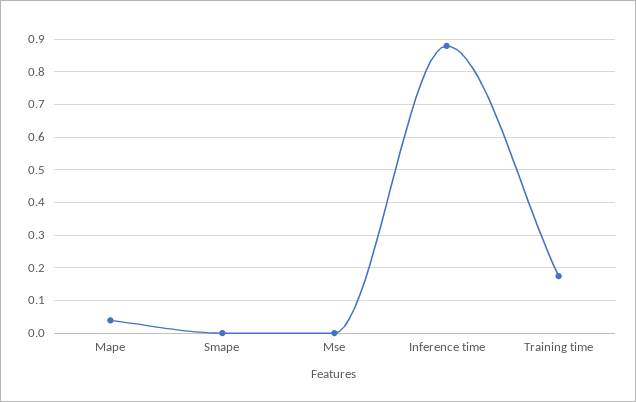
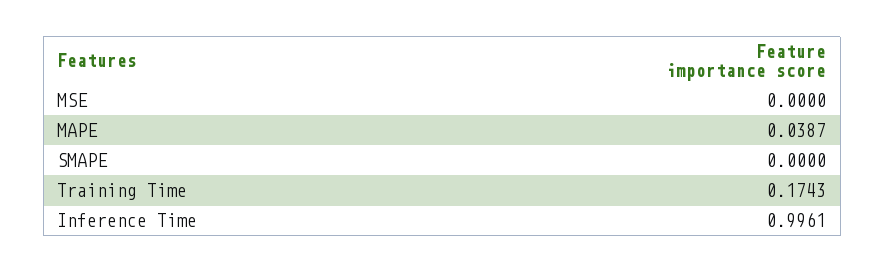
Inference time: 0.88 -> 0.9961

